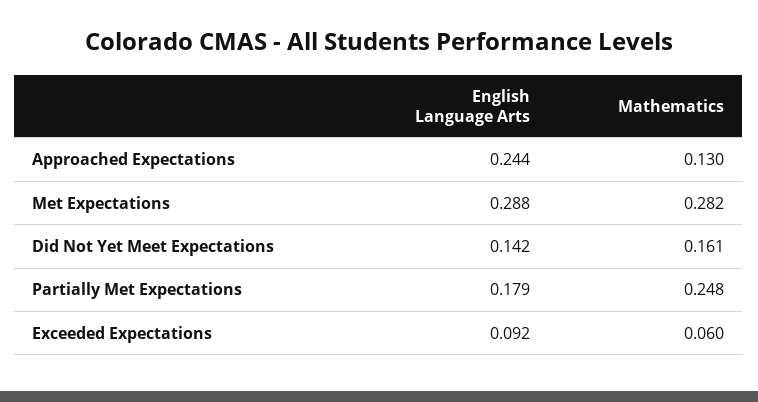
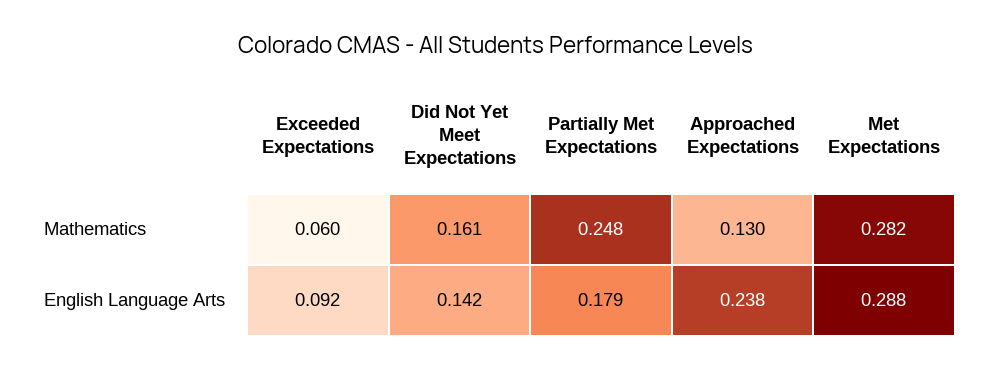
English Language Arts, Approached Expectations: 0.244 -> 0.238

